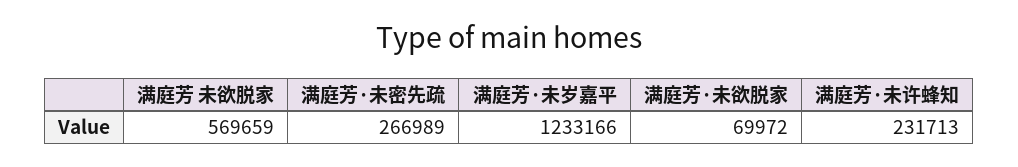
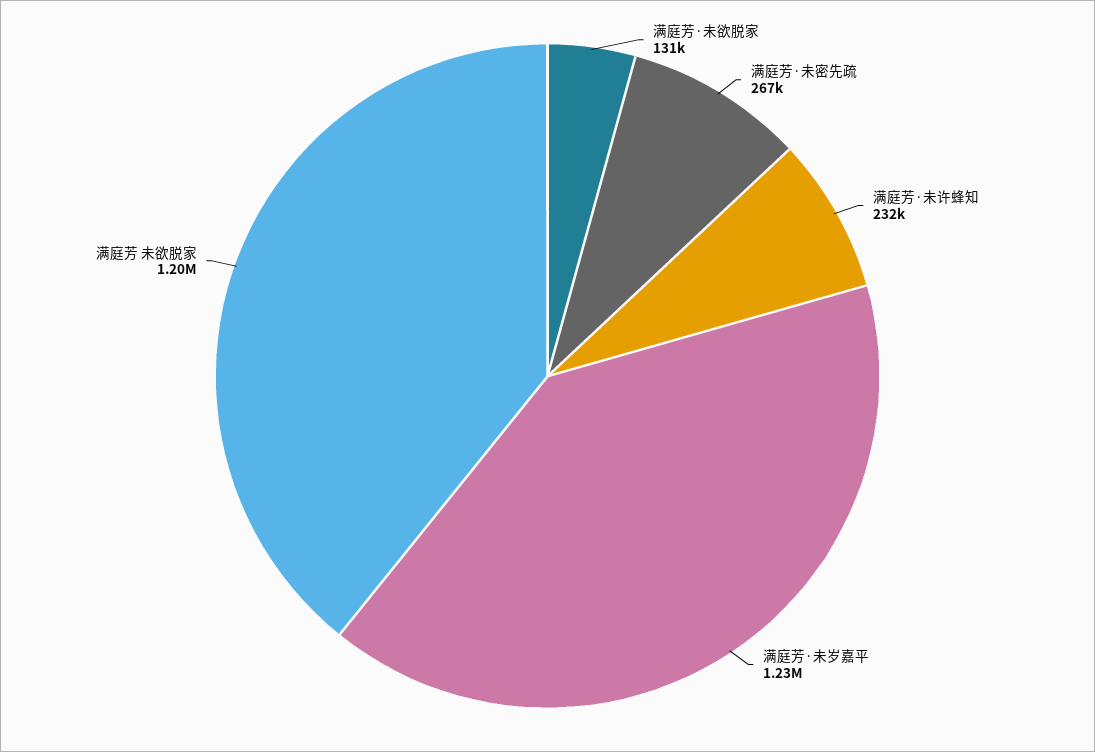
满庭芳 未欲脱家: 569659 -> 1200000
满庭芳·未欲脱家: 69972 -> 131000

